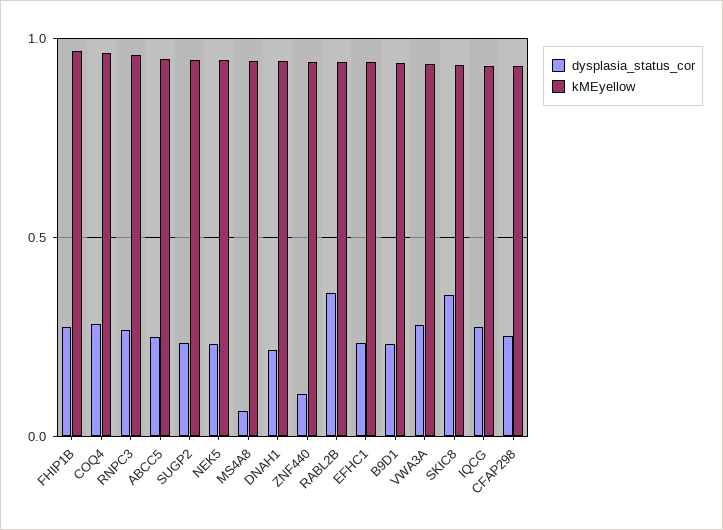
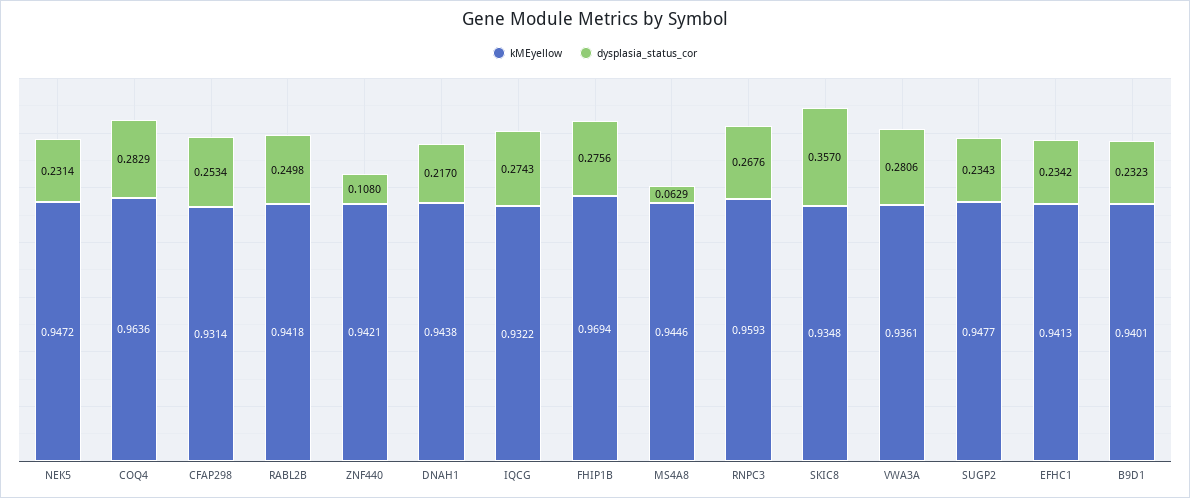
dysplasia_status_cor, ABCC5: 0.25 -> none
kMEyellow, ABCC5: 0.95 -> none
dysplasia_status_cor, RABL2B: 0.35 -> 0.2498

